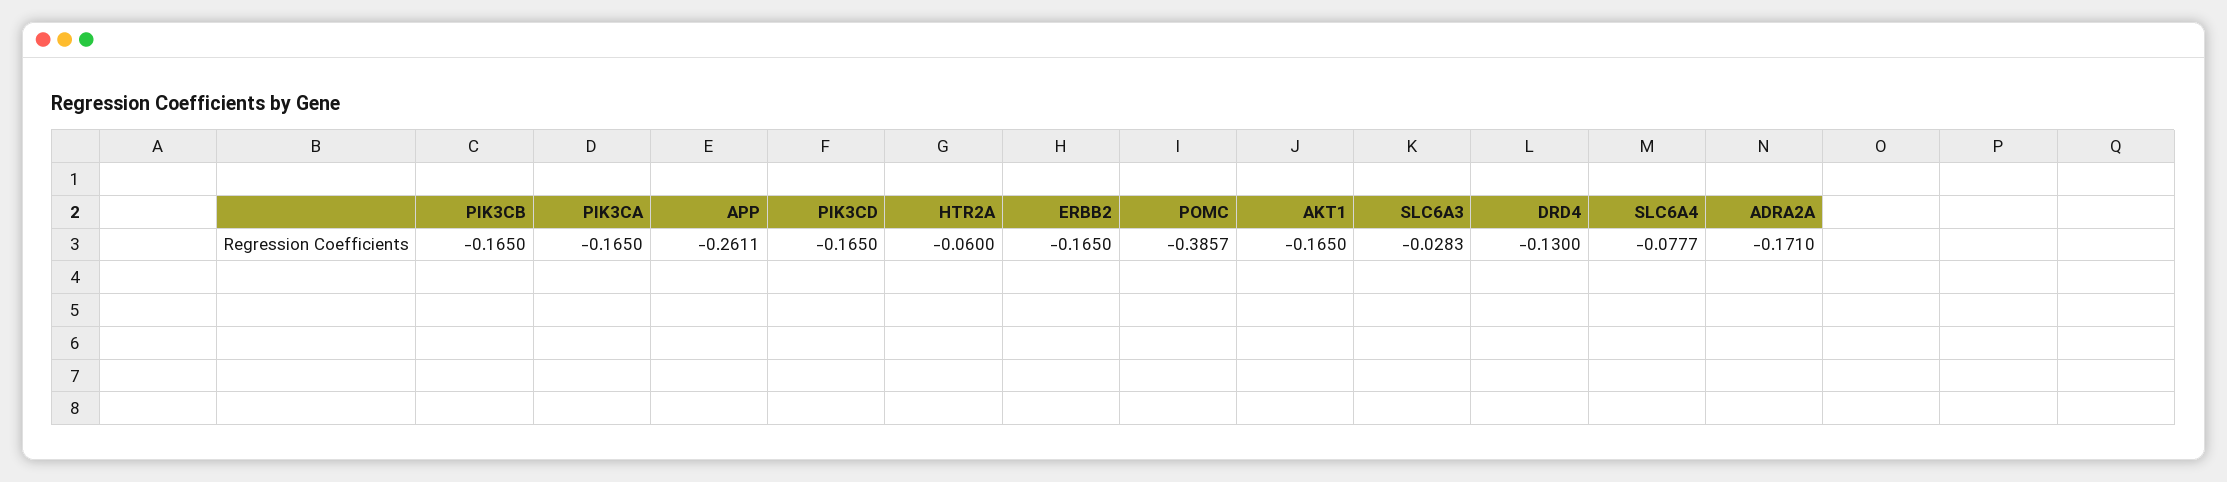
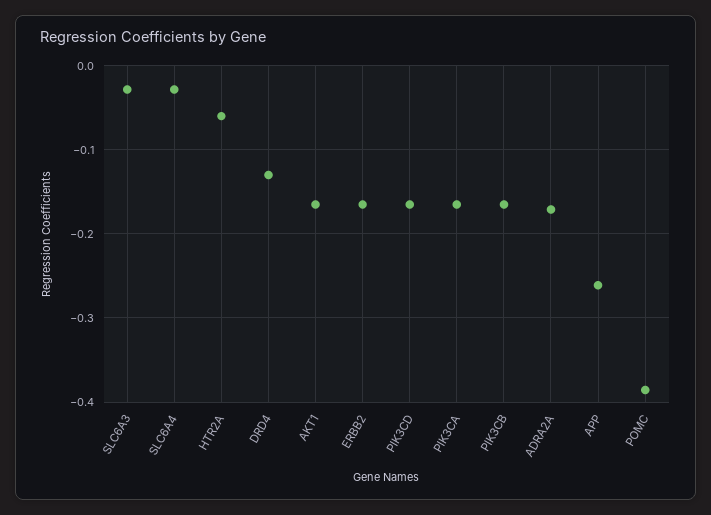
SLC6A4: -0.0777 -> -0.03

